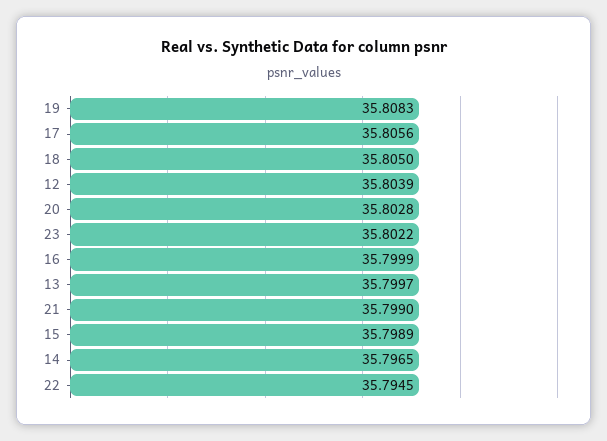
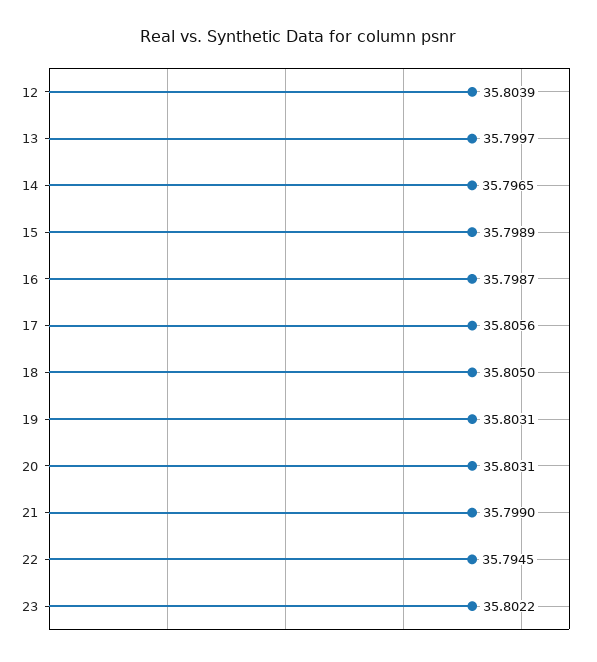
19: 35.8083 -> 35.8031
20: 35.8028 -> 35.8031
16: 35.7999 -> 35.7987

